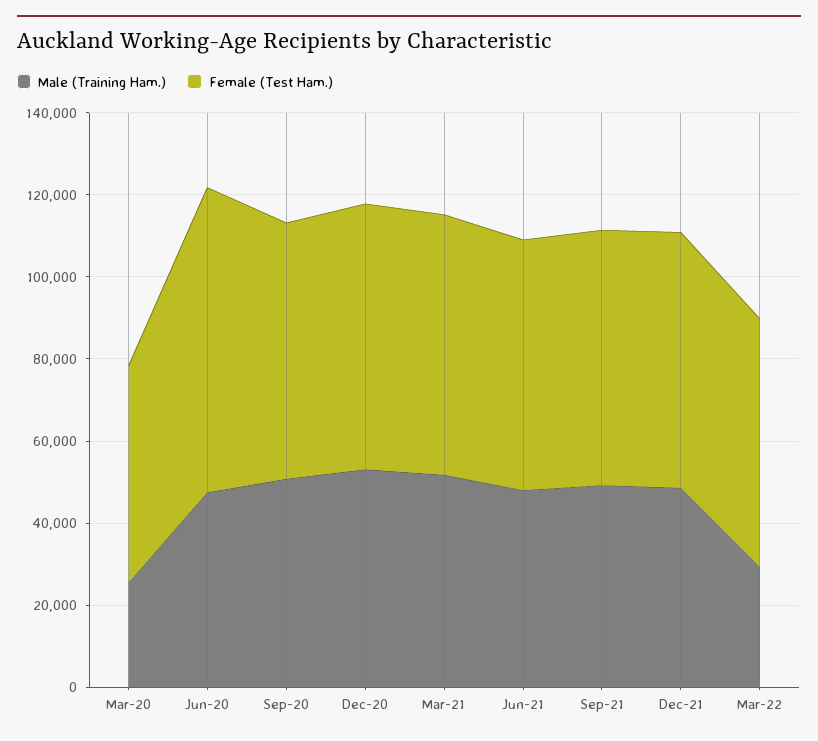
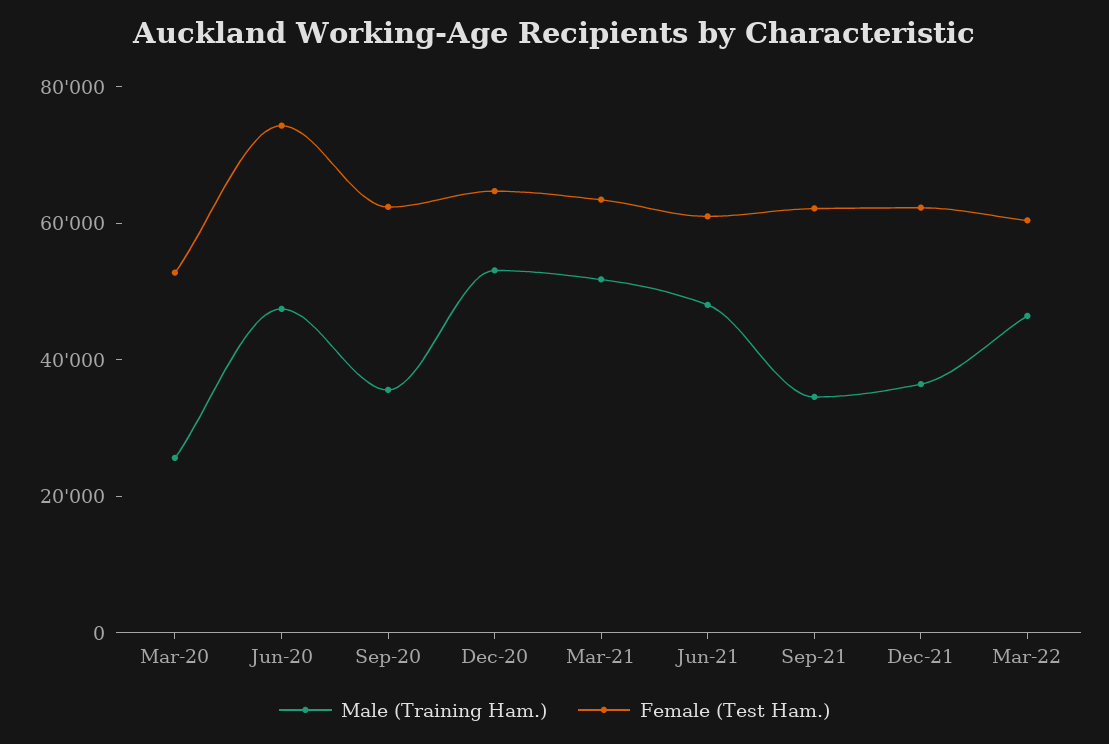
Male (Training Ham.), Sep-20: 50000 -> 35000
Male (Training Ham.), Sep-21: 50000 -> 35000
Male (Training Ham.), Dec-21: 50000 -> 35000
Male (Training Ham.), Mar-22: 30000 -> 45000

